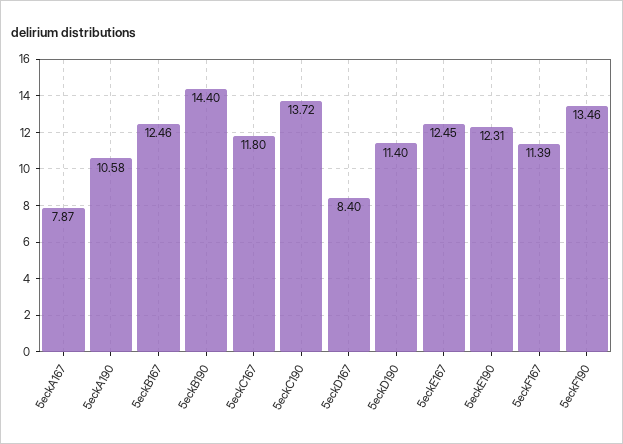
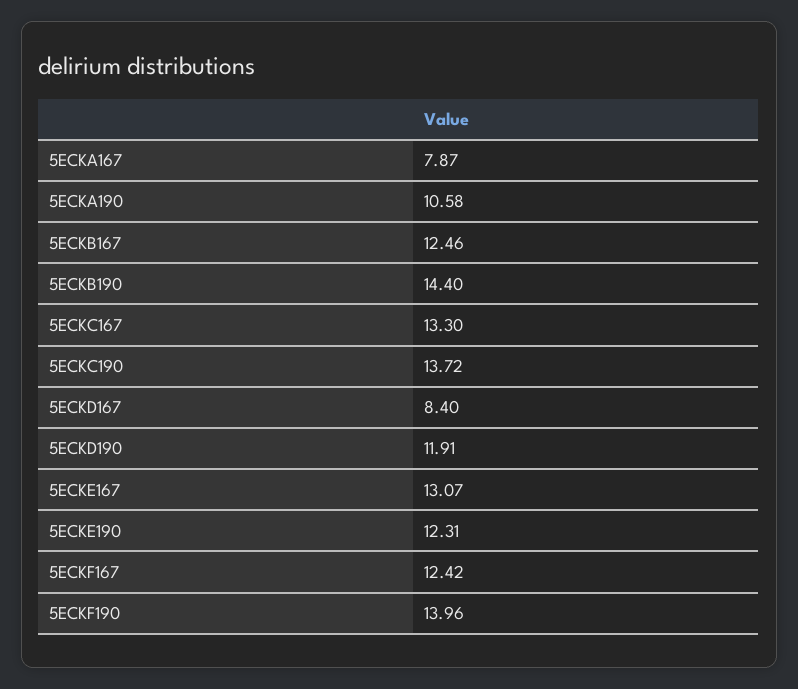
5eckC167: 11.8 -> 13.3
5eckD190: 11.4 -> 11.91
5eckE167: 12.45 -> 13.07
5eckF167: 11.39 -> 12.42
5eckF190: 13.46 -> 13.96

